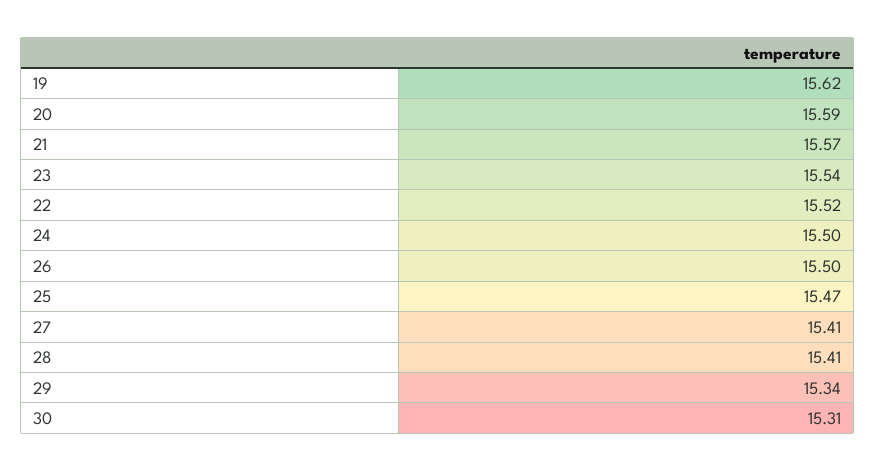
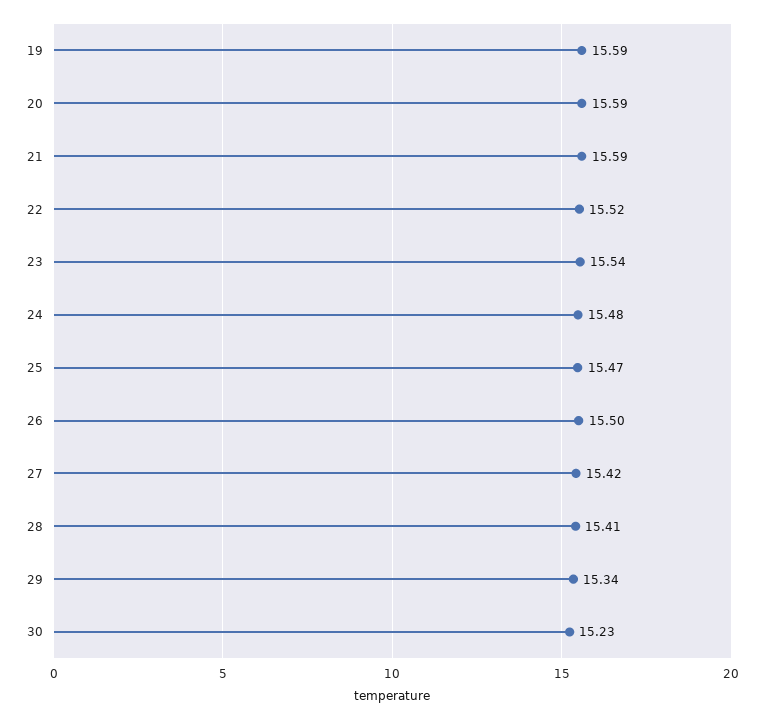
19: 15.62 -> 15.59
21: 15.57 -> 15.59
24: 15.5 -> 15.48
27: 15.41 -> 15.42
30: 15.31 -> 15.23

